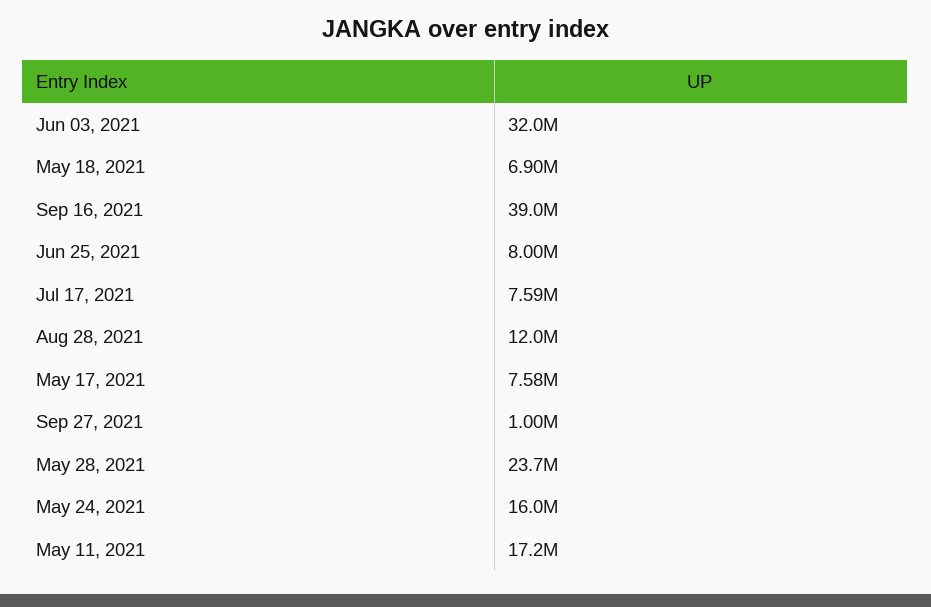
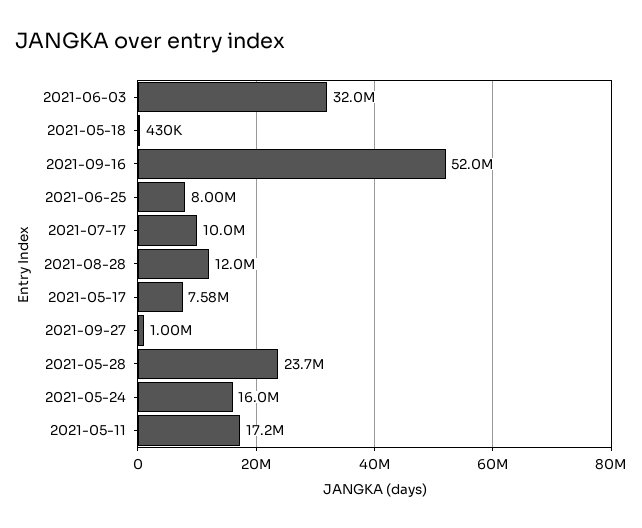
May 18, 2021: 6900000 -> 430000
Sep 16, 2021: 39000000 -> 52000000
Jul 17, 2021: 7590000 -> 10000000

